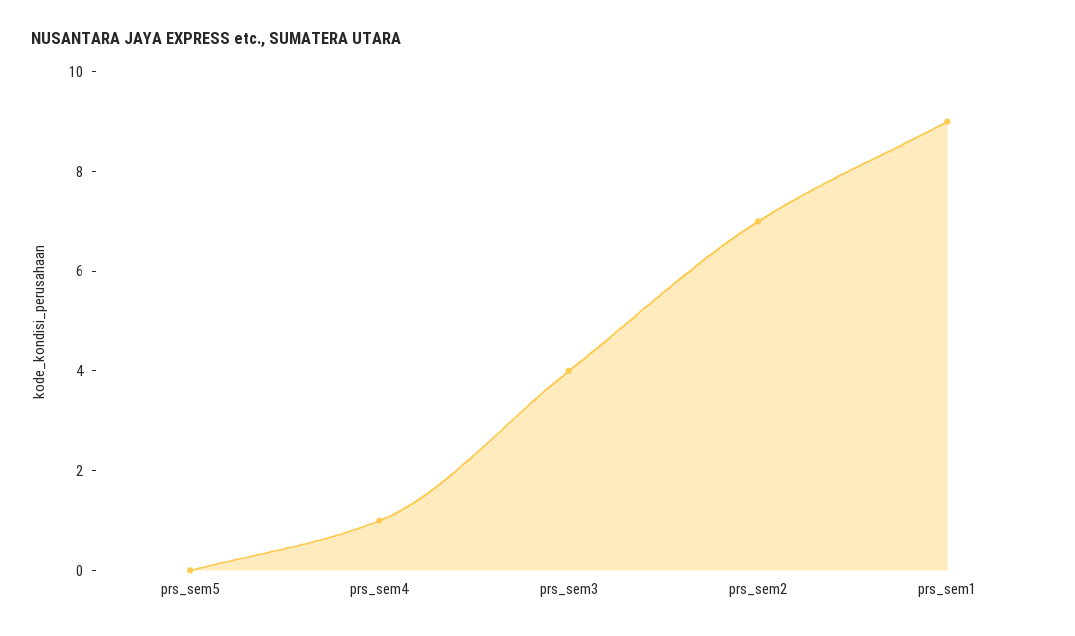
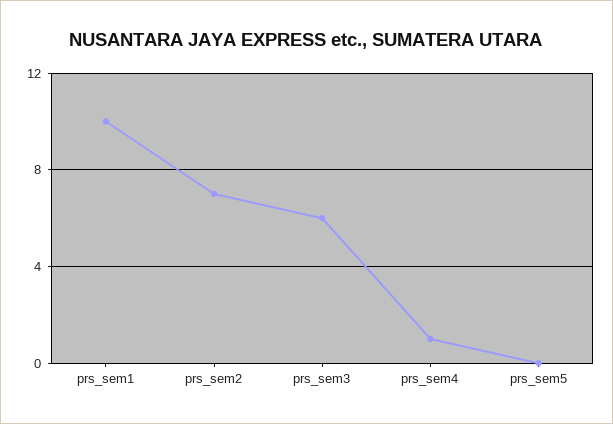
prs_sem3: 4 -> 6
prs_sem1: 9 -> 10

